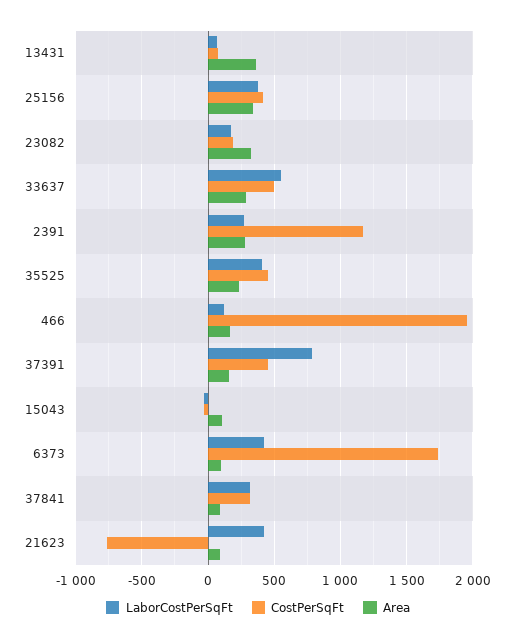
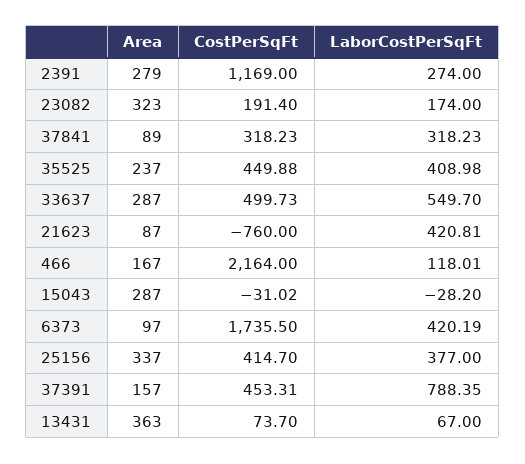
CostPerSqFt, 466: 1950 -> 2164
Area, 15043: 100 -> 287

